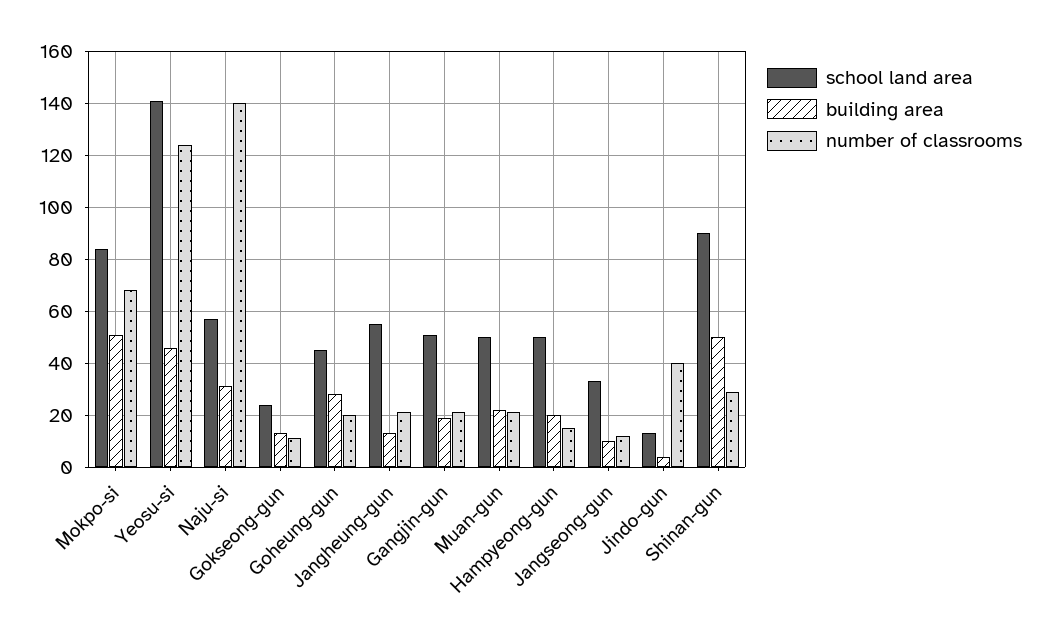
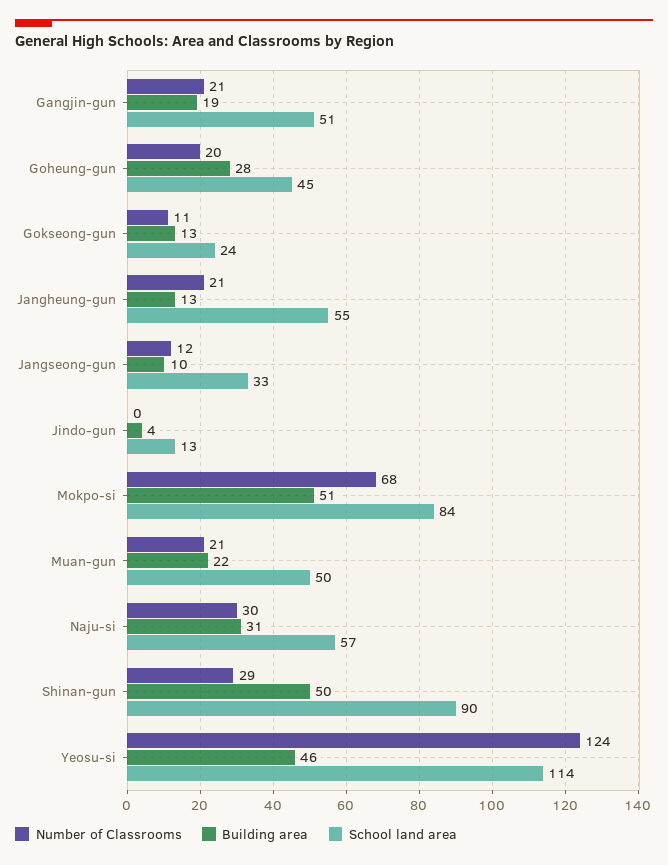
school land area, Yeosu-si: 140 -> 114
number of classrooms, Naju-si: 140 -> 30
school land area, Hampyeong-gun: 50 -> none
building area, Hampyeong-gun: 20 -> none
number of classrooms, Hampyeong-gun: 15 -> none
number of classrooms, Jindo-gun: 40 -> 0

